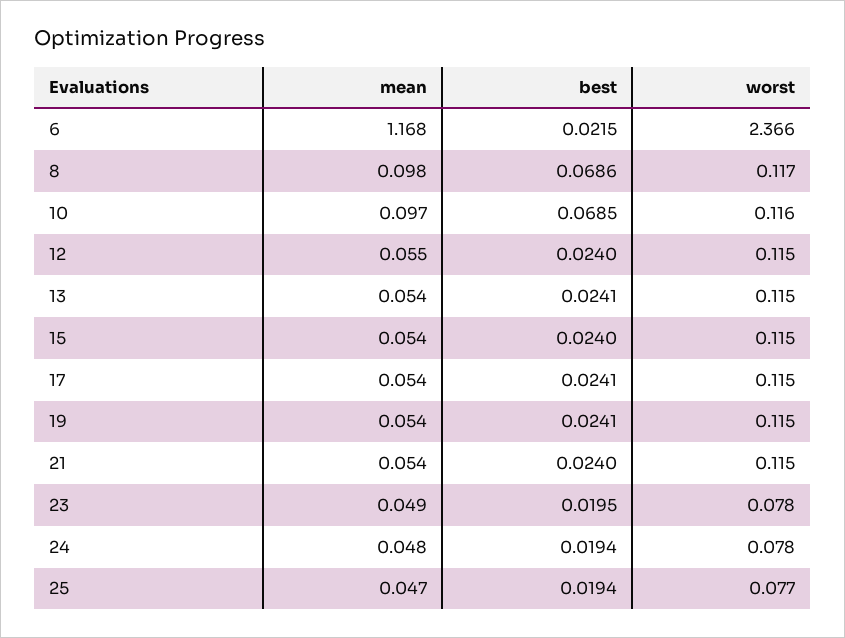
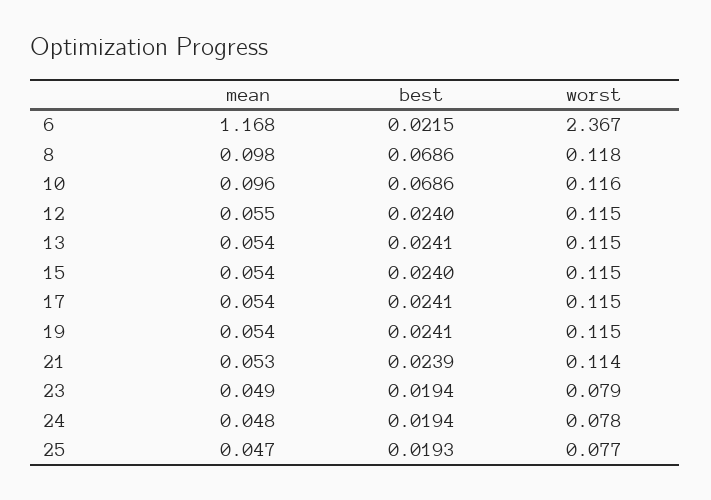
worst, 6: 2.366 -> 2.367
worst, 8: 0.117 -> 0.118
mean, 10: 0.097 -> 0.096
best, 10: 0.0685 -> 0.0686
mean, 21: 0.054 -> 0.053
best, 21: 0.024 -> 0.0239
worst, 21: 0.115 -> 0.114
best, 23: 0.0195 -> 0.0194
worst, 23: 0.078 -> 0.079
best, 25: 0.0194 -> 0.0193

